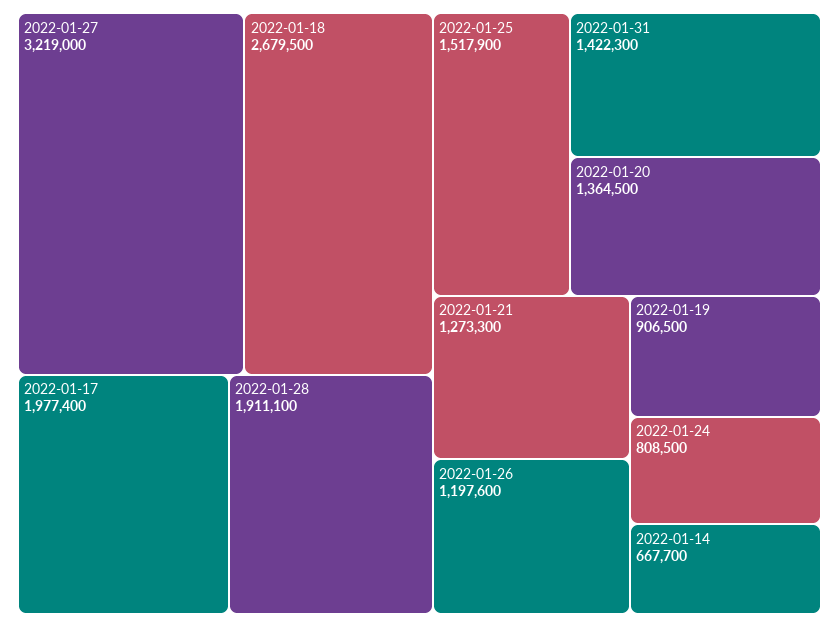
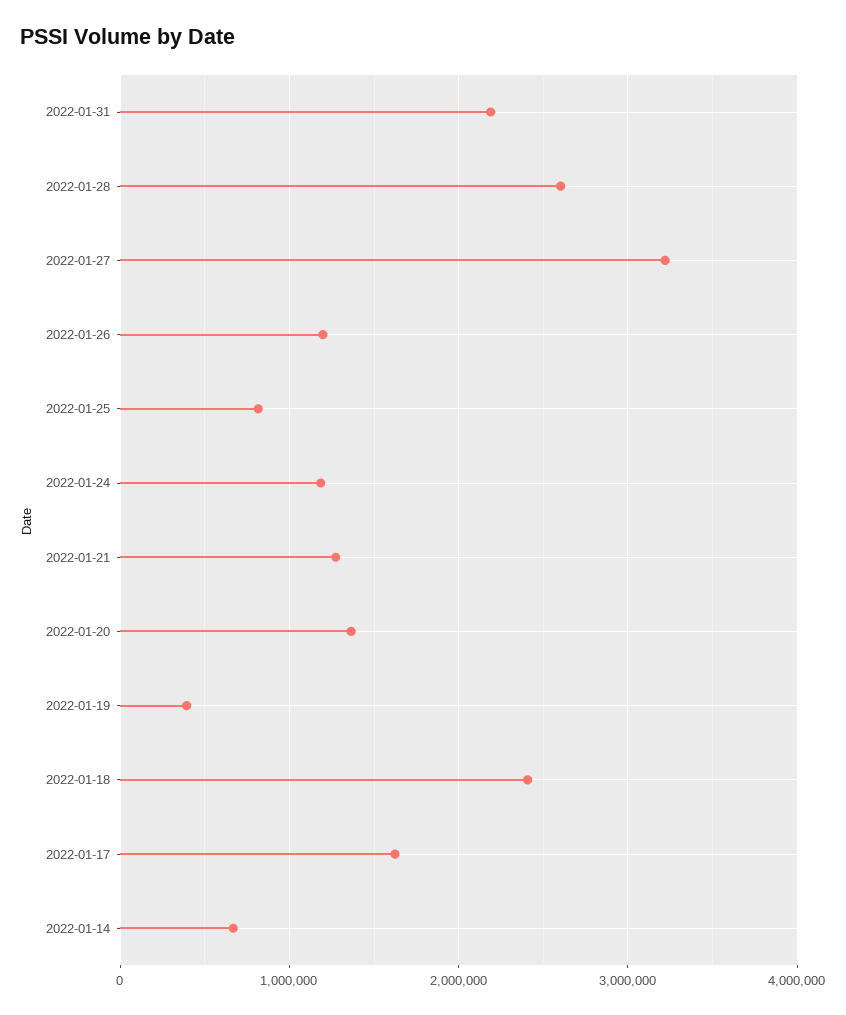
2022-01-18: 2679500 -> 2400000
2022-01-17: 1977400 -> 1600000
2022-01-28: 1911100 -> 2600000
2022-01-25: 1517900 -> 800000
2022-01-31: 1422300 -> 2200000
2022-01-19: 906500 -> 400000
2022-01-24: 808500 -> 1200000

